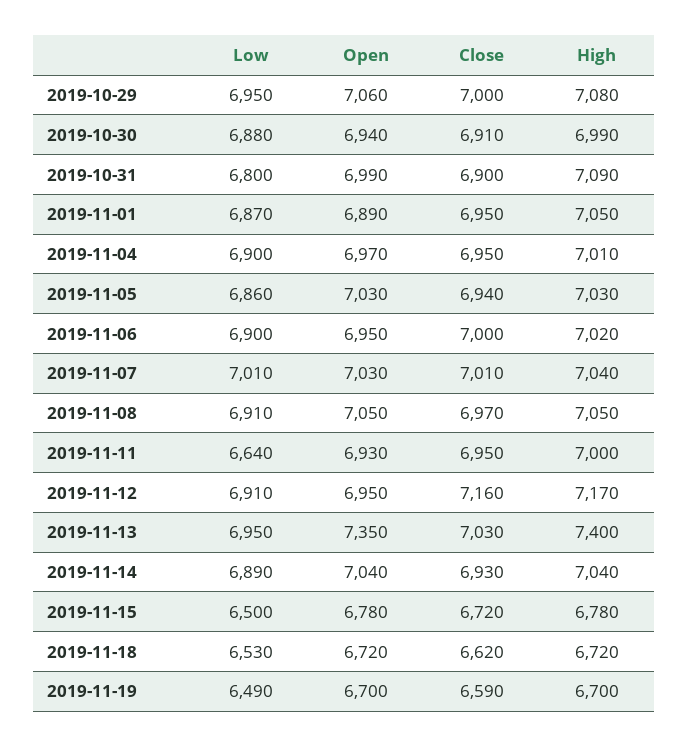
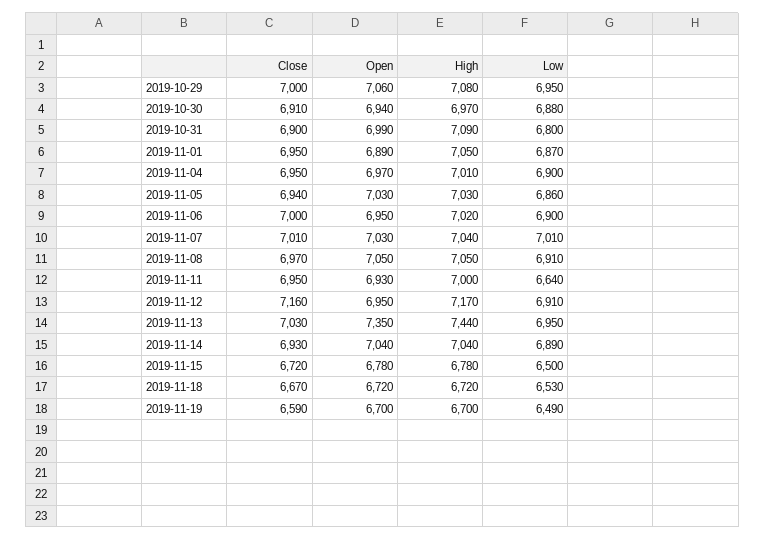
High, 2019-10-30: 6990 -> 6970
High, 2019-11-13: 7400 -> 7440
Close, 2019-11-18: 6620 -> 6670

